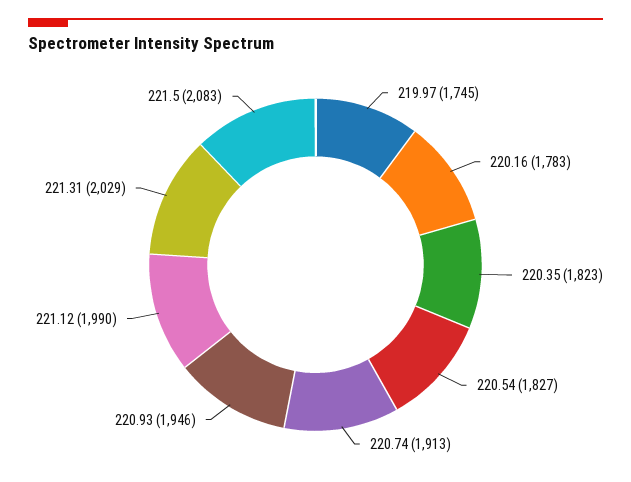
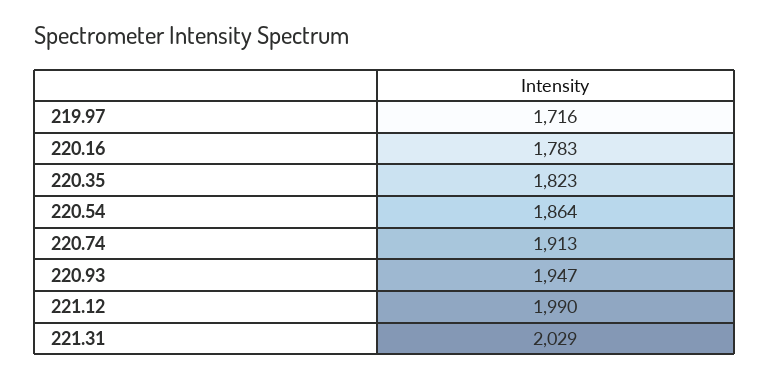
219.97: 1745 -> 1716
220.54: 1827 -> 1864
220.93: 1946 -> 1947
221.5: 2083 -> none

